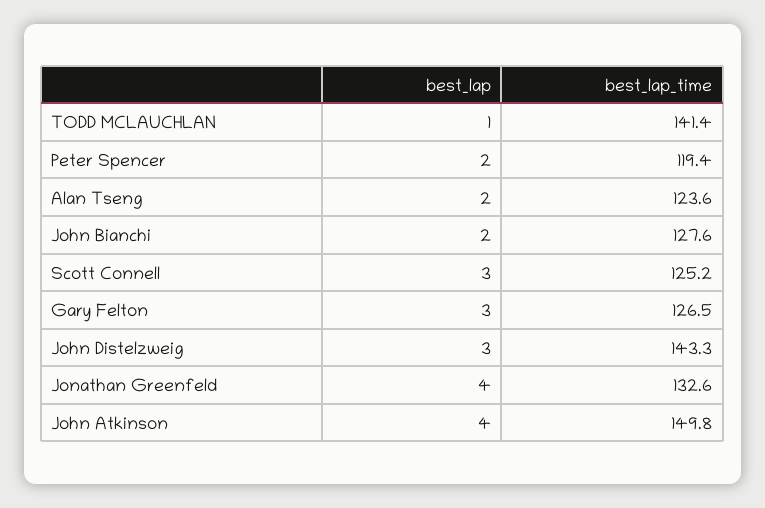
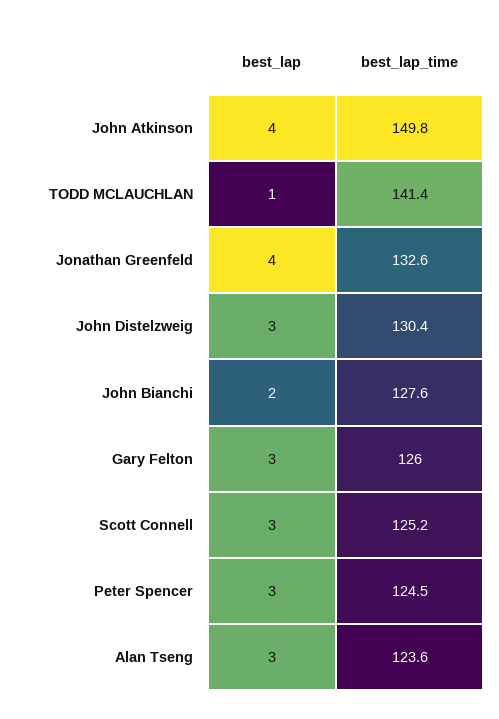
best_lap, Peter Spencer: 2 -> 3
best_lap_time, Peter Spencer: 119.4 -> 124.5
best_lap, Alan Tseng: 2 -> 3
best_lap_time, Gary Felton: 126.5 -> 126
best_lap_time, John Distelzweig: 143.3 -> 130.4

